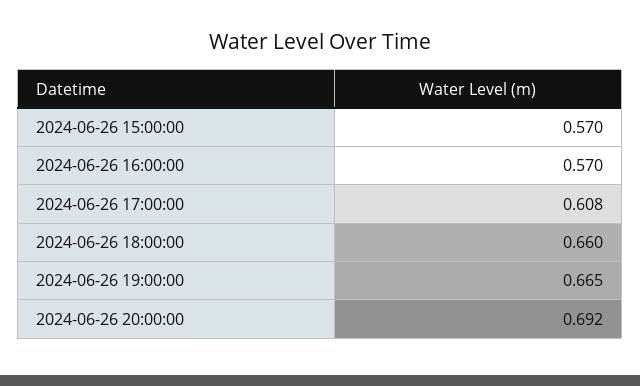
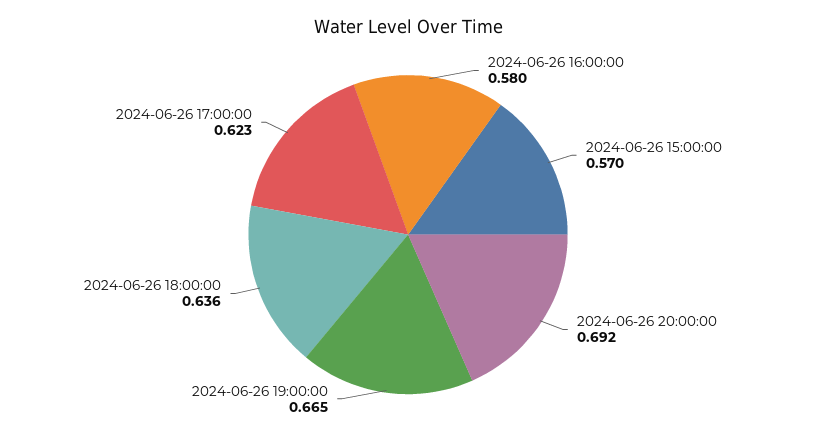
2024-06-26 16:00:00: 0.57 -> 0.58
2024-06-26 17:00:00: 0.608 -> 0.623
2024-06-26 18:00:00: 0.66 -> 0.636

